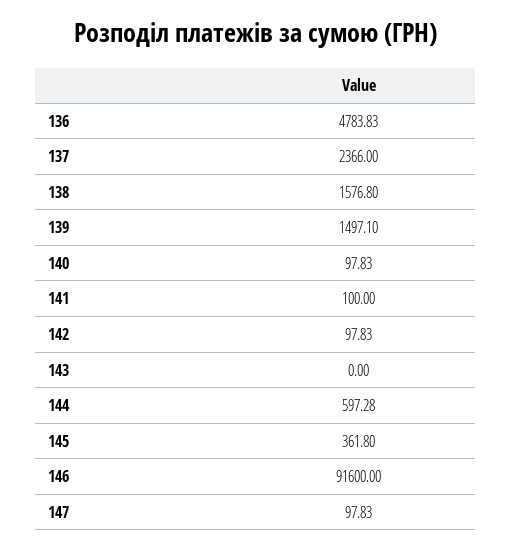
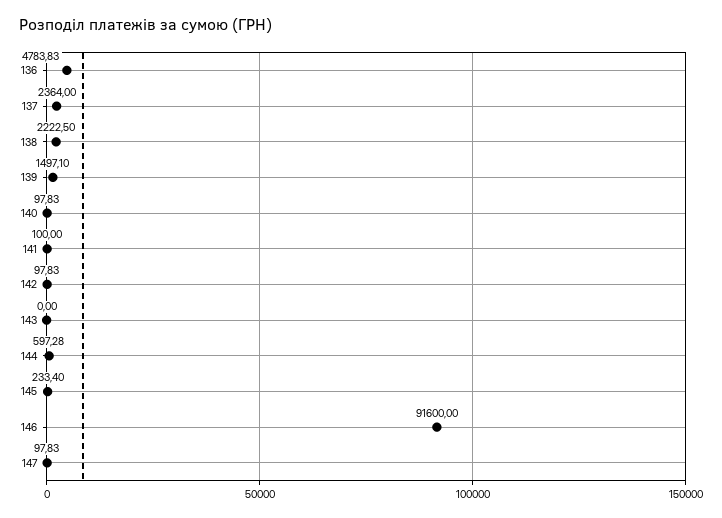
137: 2366 -> 2364
138: 1576.8 -> 2222.5
145: 361.8 -> 233.4

